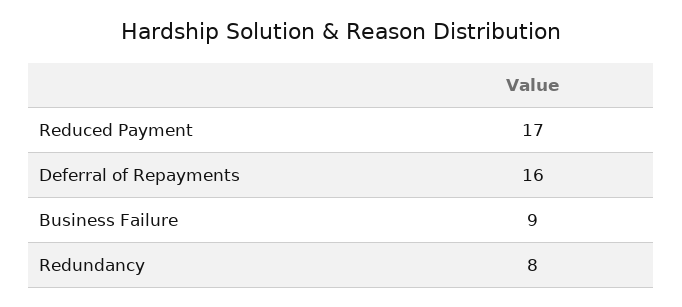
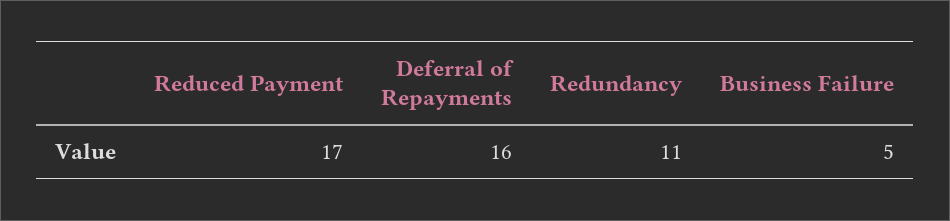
Business Failure: 9 -> 5
Redundancy: 8 -> 11

